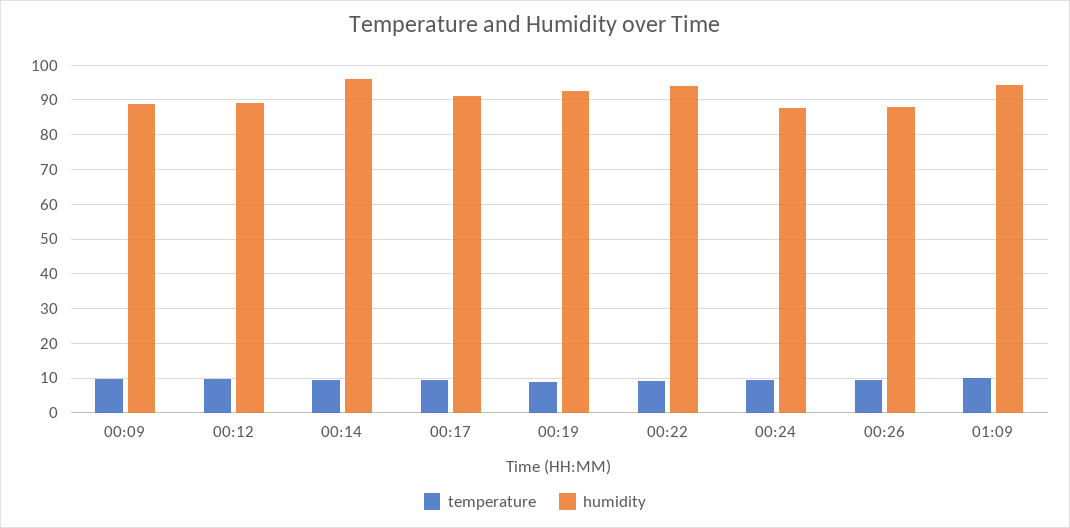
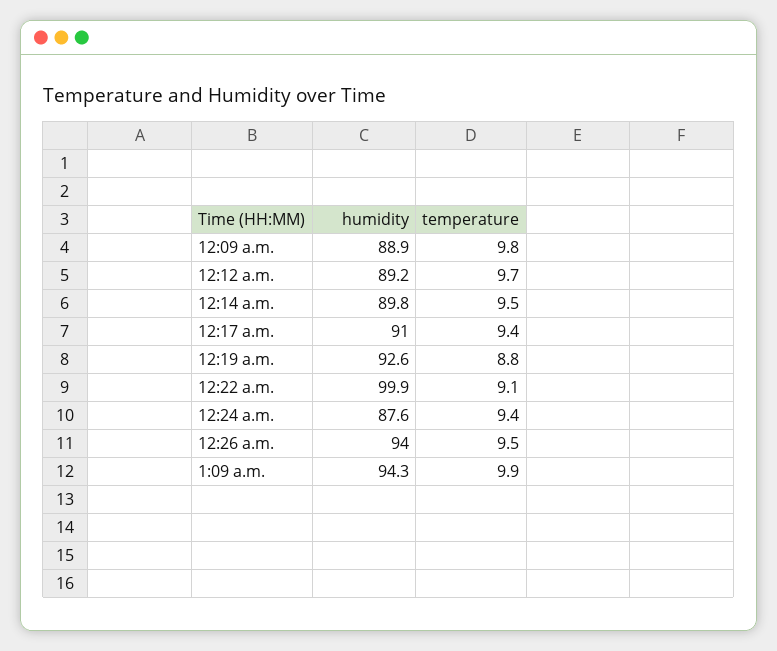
humidity, 00:14: 96 -> 89.8
humidity, 00:22: 94 -> 99.9
humidity, 00:26: 88 -> 94

